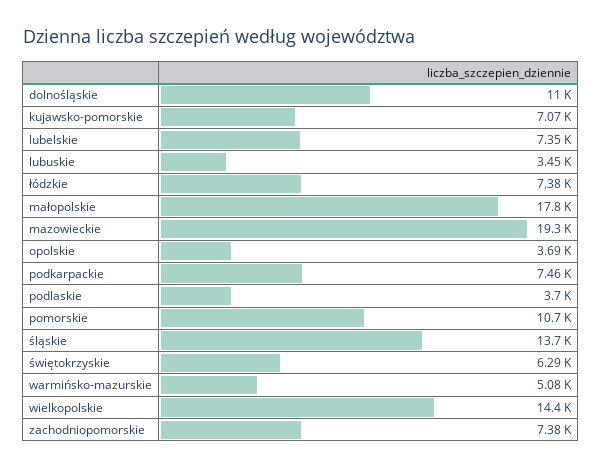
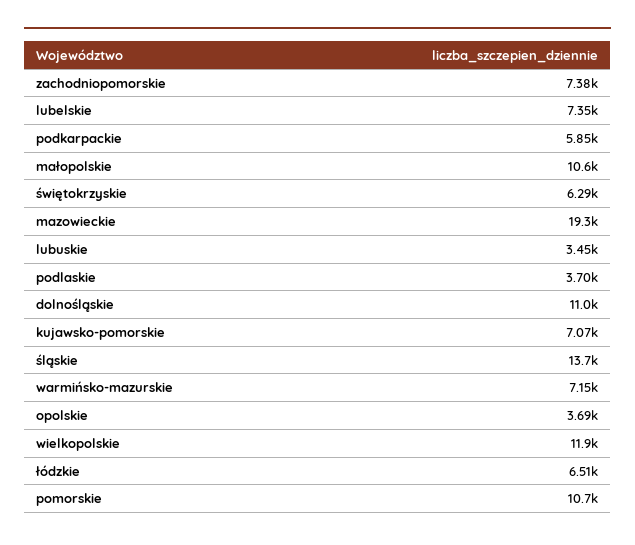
łódzkie: 7380 -> 6510
małopolskie: 17800 -> 10600
podkarpackie: 7460 -> 5850
warmińsko-mazurskie: 5080 -> 7150
wielkopolskie: 14400 -> 11900

